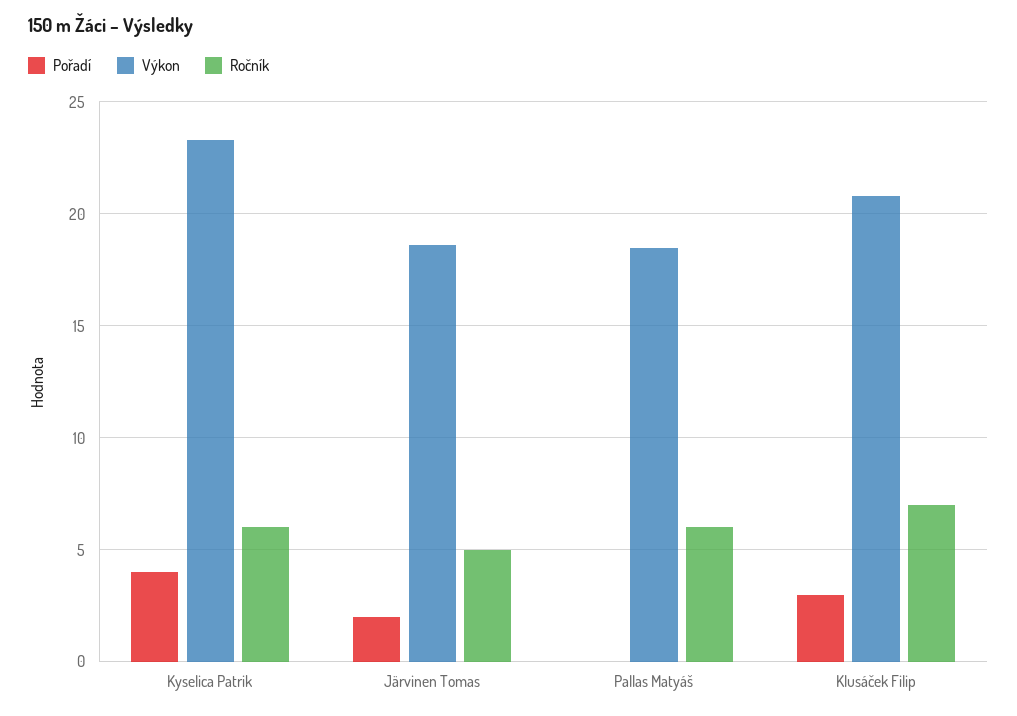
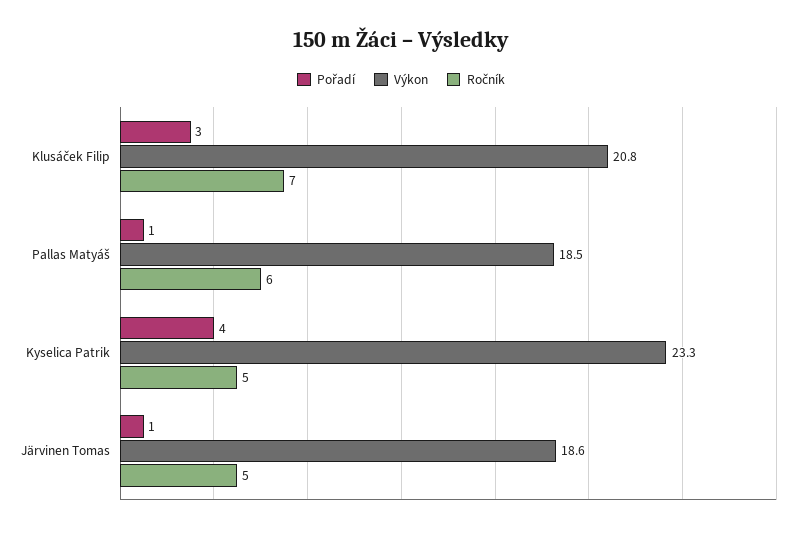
Ročník, Kyselica Patrik: 6 -> 5
Pořadí, Järvinen Tomas: 2 -> 1
Pořadí, Pallas Matyáš: 0 -> 1

